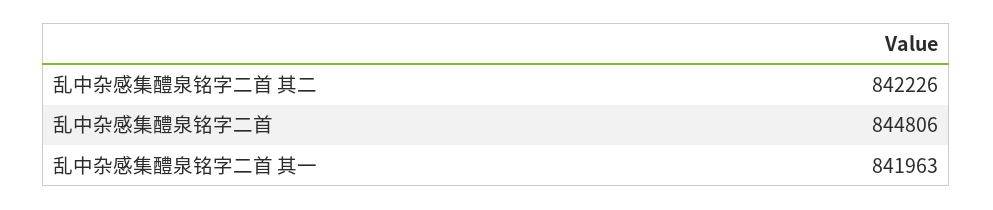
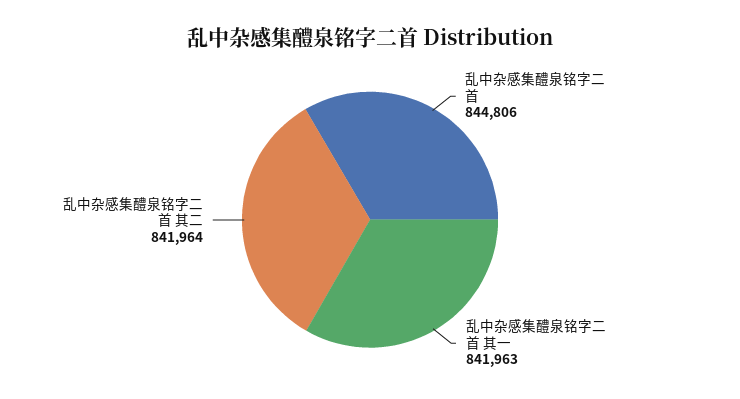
乱中杂感集醴泉铭字二首 其二: 842226 -> 841964

